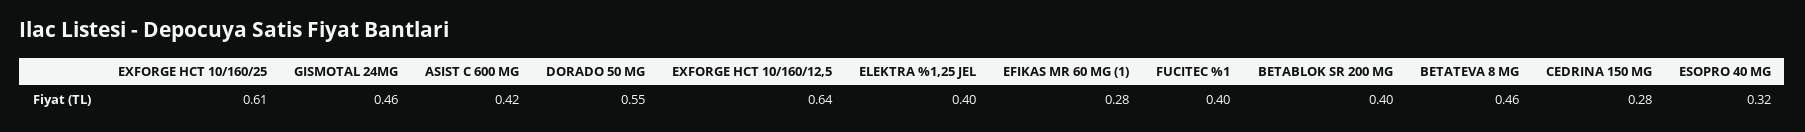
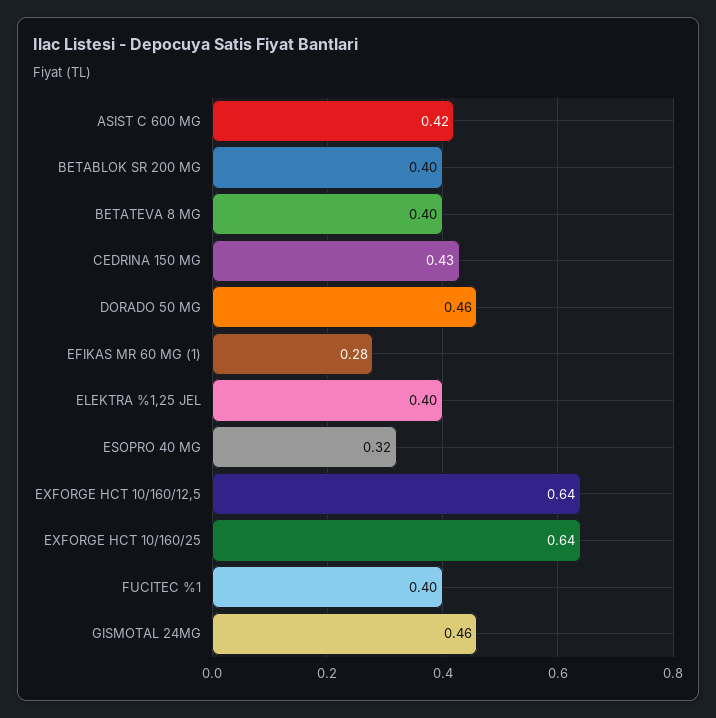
EXFORGE HCT 10/160/25: 0.61 -> 0.64
DORADO 50 MG: 0.55 -> 0.46
BETATEVA 8 MG: 0.46 -> 0.4
CEDRINA 150 MG: 0.28 -> 0.43

